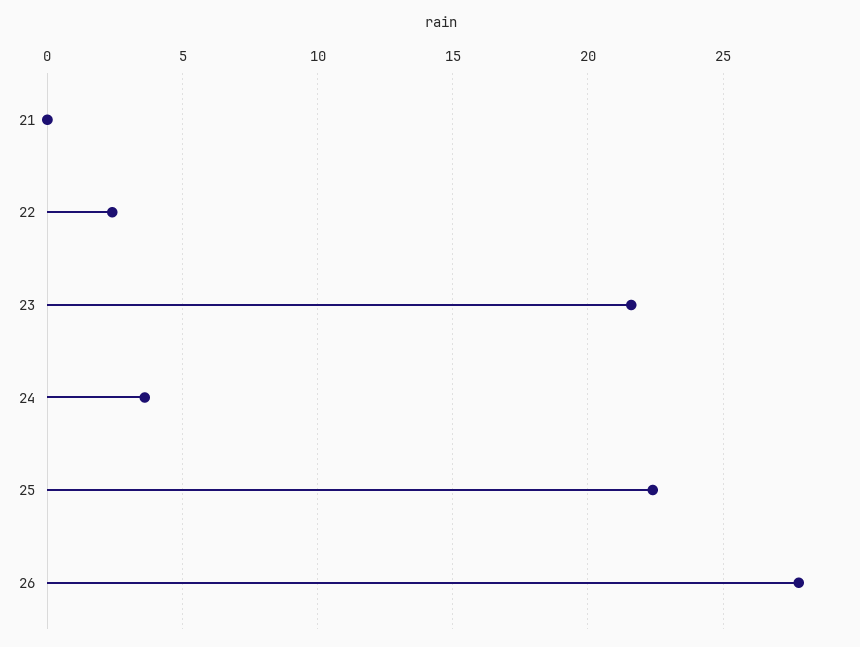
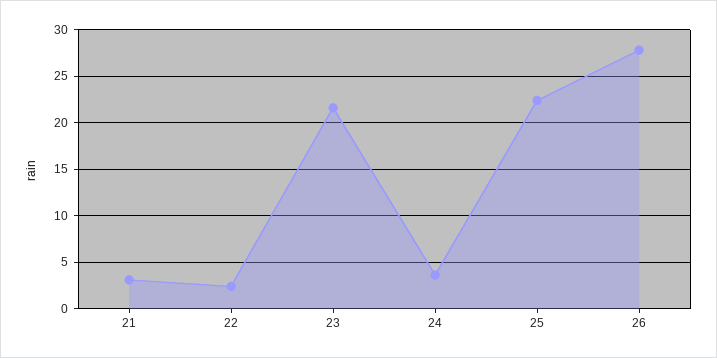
21: 0 -> 3

